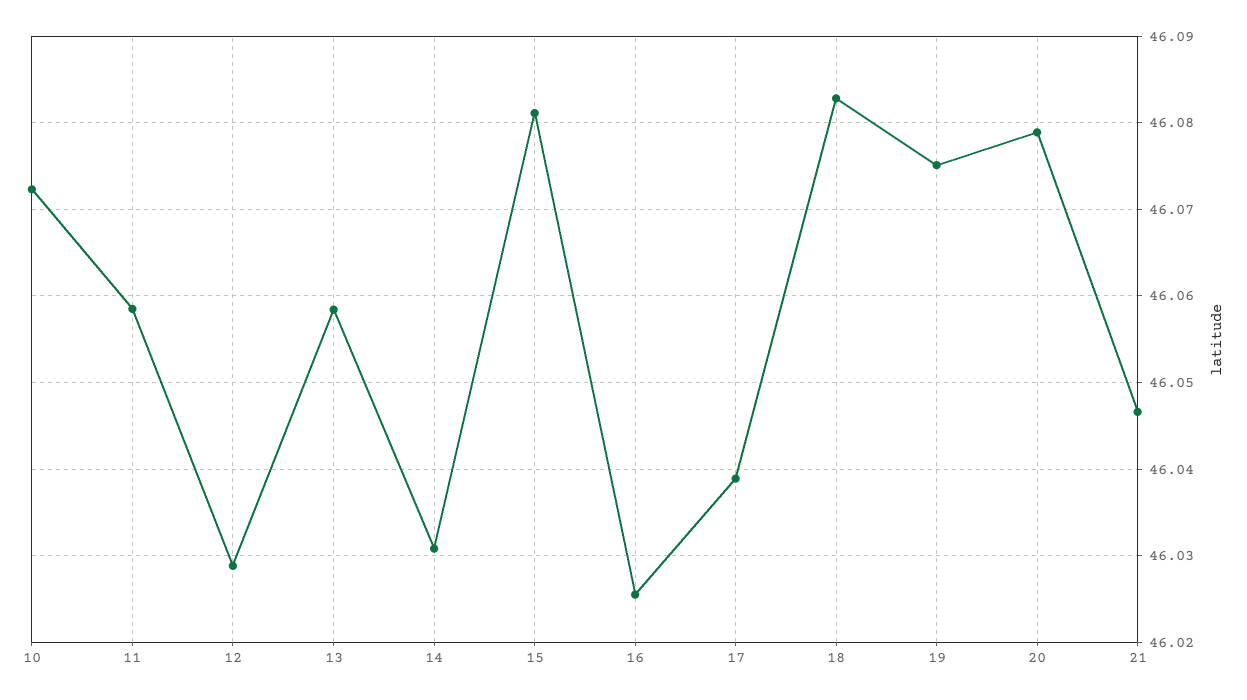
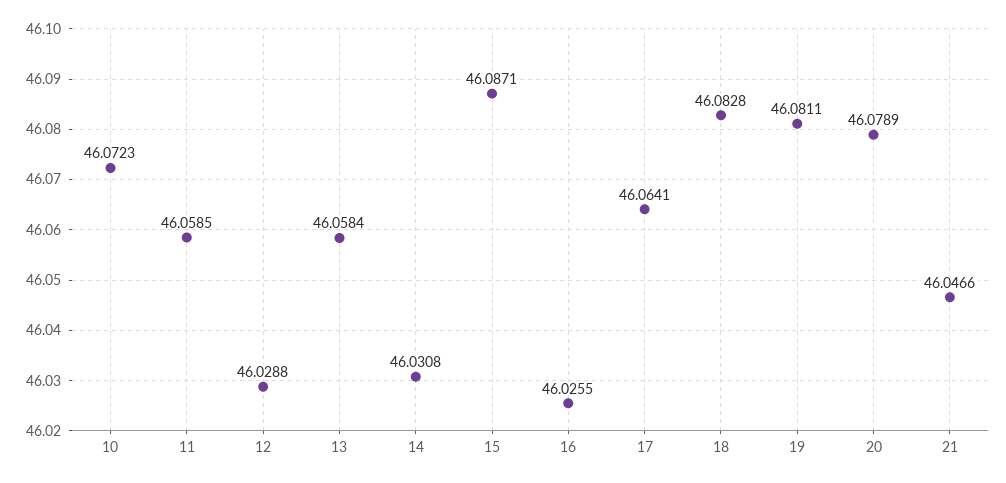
15: 46.081 -> 46.0871
17: 46.039 -> 46.0641
19: 46.075 -> 46.0811

